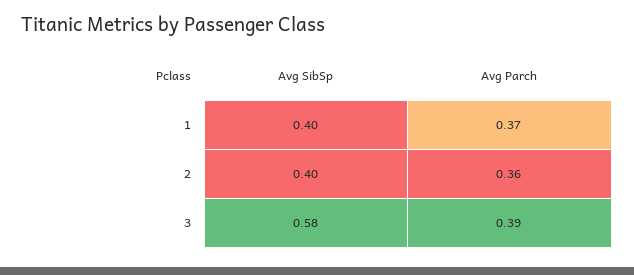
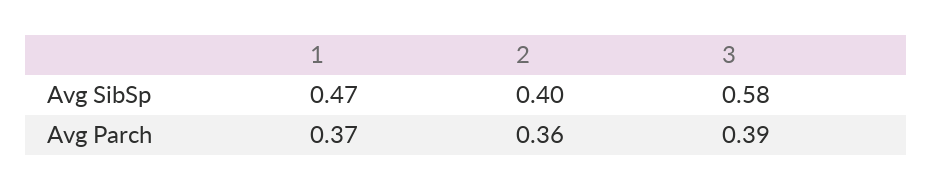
Avg SibSp, 1: 0.4 -> 0.47

